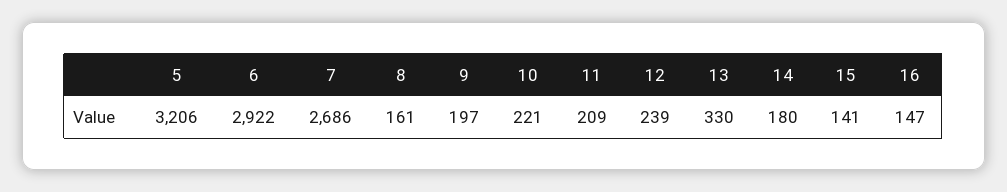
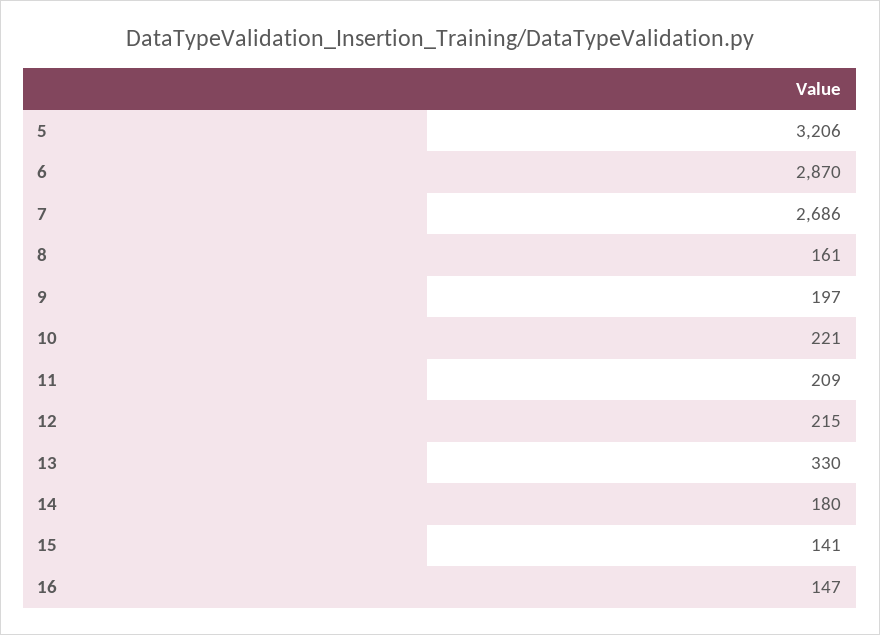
6: 2922 -> 2870
12: 239 -> 215

